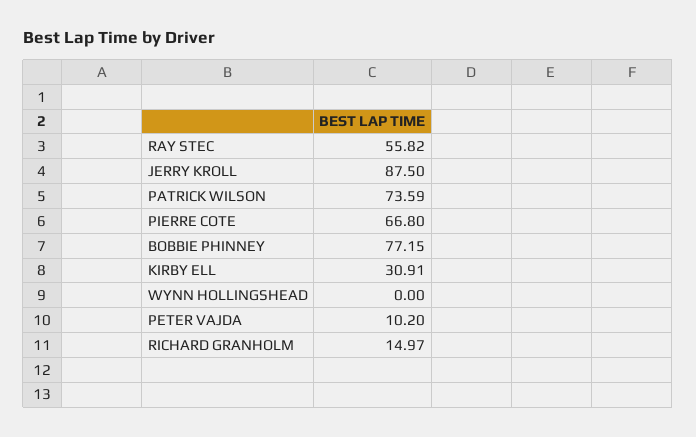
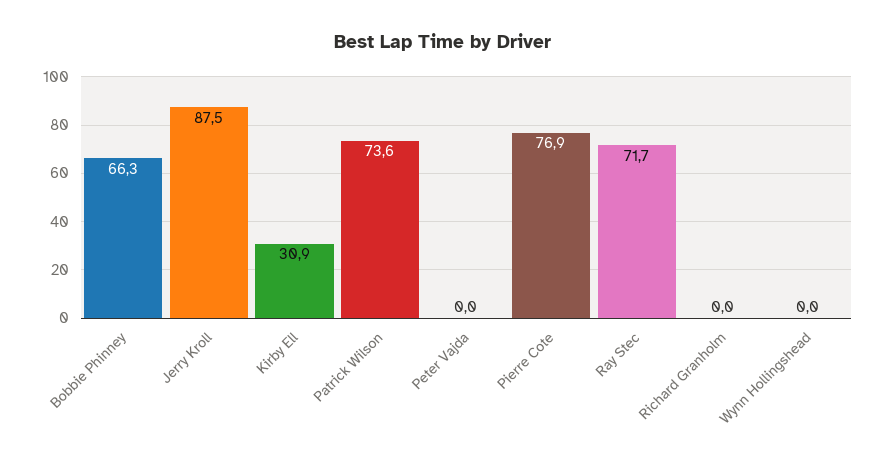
RAY STEC: 55.82 -> 71.7
PIERRE COTE: 66.8 -> 76.9
BOBBIE PHINNEY: 77.15 -> 66.3
PETER VAJDA: 10.2 -> 0
RICHARD GRANHOLM: 14.97 -> 0

